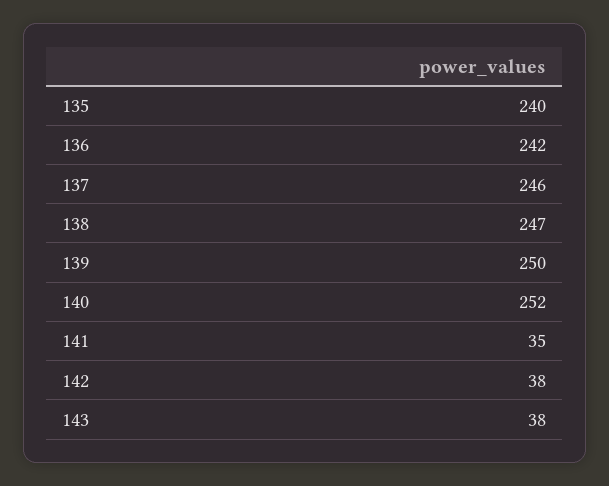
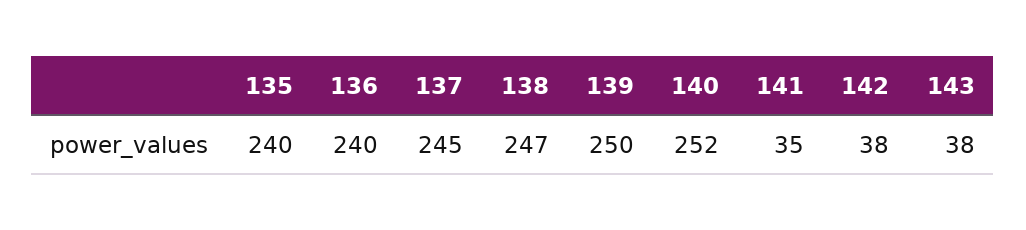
136: 242 -> 240
137: 246 -> 245

